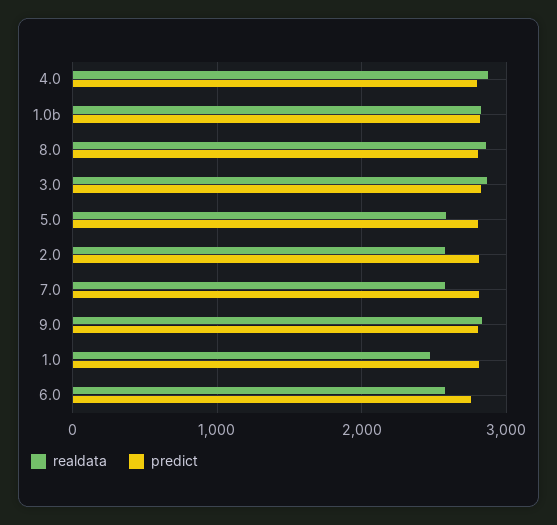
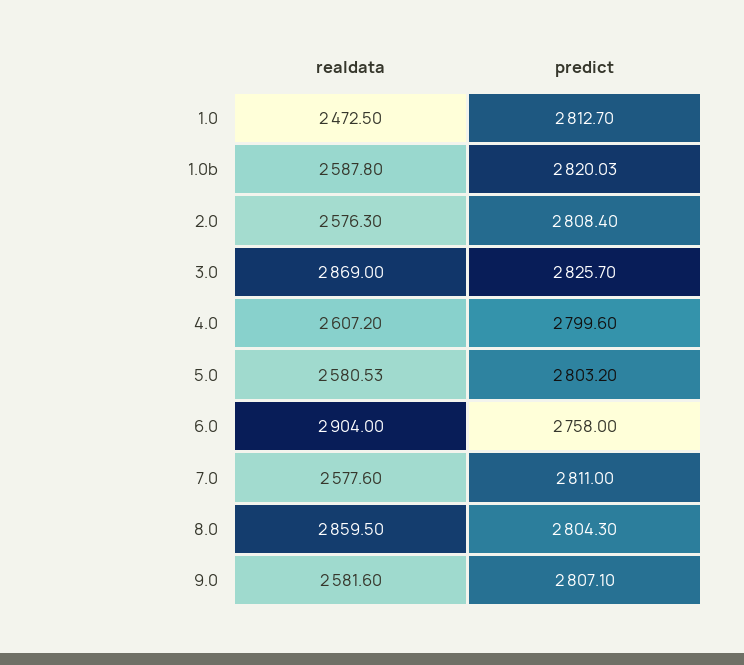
realdata, 4.0: 2900 -> 2607.2
realdata, 1.0b: 2800 -> 2587.8
realdata, 9.0: 2800 -> 2581.6
realdata, 6.0: 2600 -> 2904

